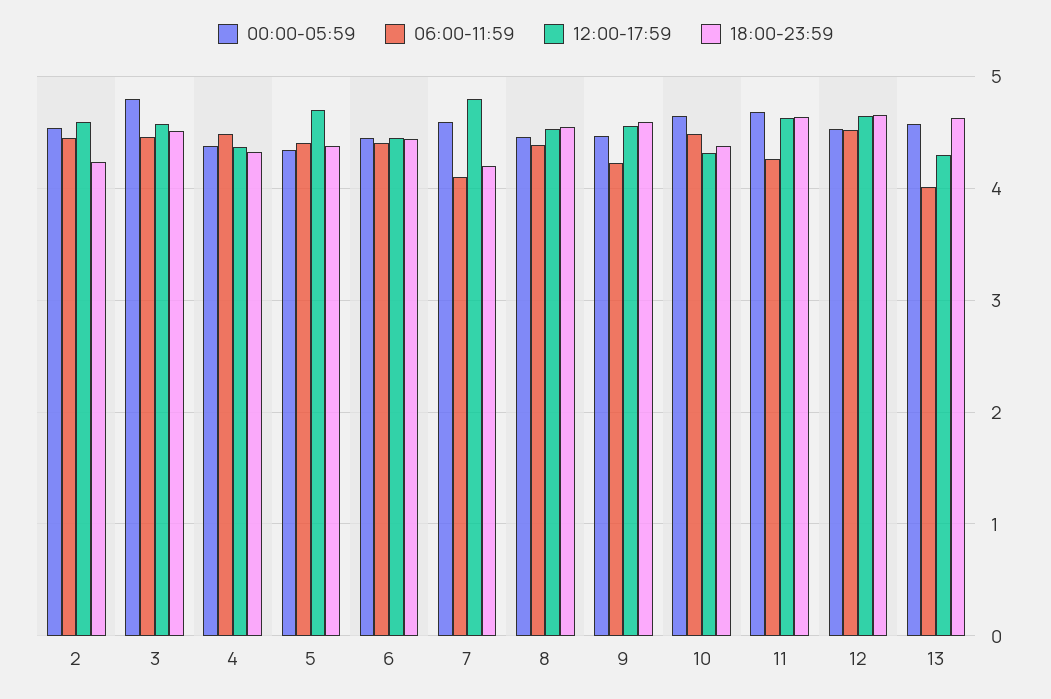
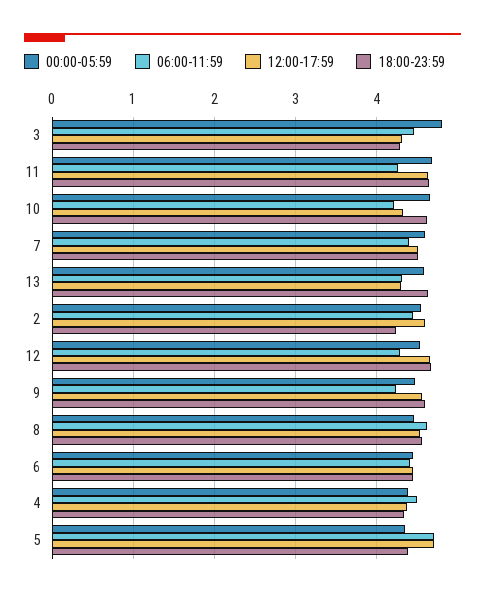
12:00-17:59, 3: 4.6 -> 4.3
18:00-23:59, 3: 4.5 -> 4.3
06:00-11:59, 5: 4.4 -> 4.7
06:00-11:59, 7: 4.1 -> 4.4
12:00-17:59, 7: 4.8 -> 4.5
18:00-23:59, 7: 4.2 -> 4.5
06:00-11:59, 8: 4.4 -> 4.6
06:00-11:59, 10: 4.5 -> 4.2
18:00-23:59, 10: 4.4 -> 4.6
06:00-11:59, 12: 4.5 -> 4.3
06:00-11:59, 13: 4 -> 4.3

